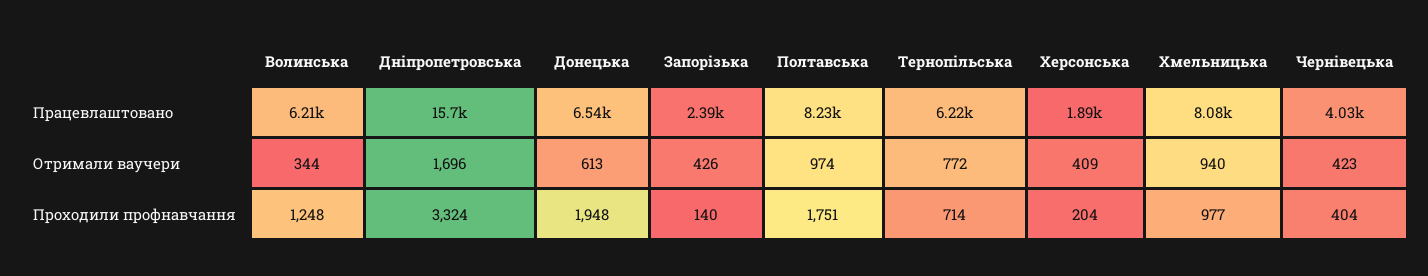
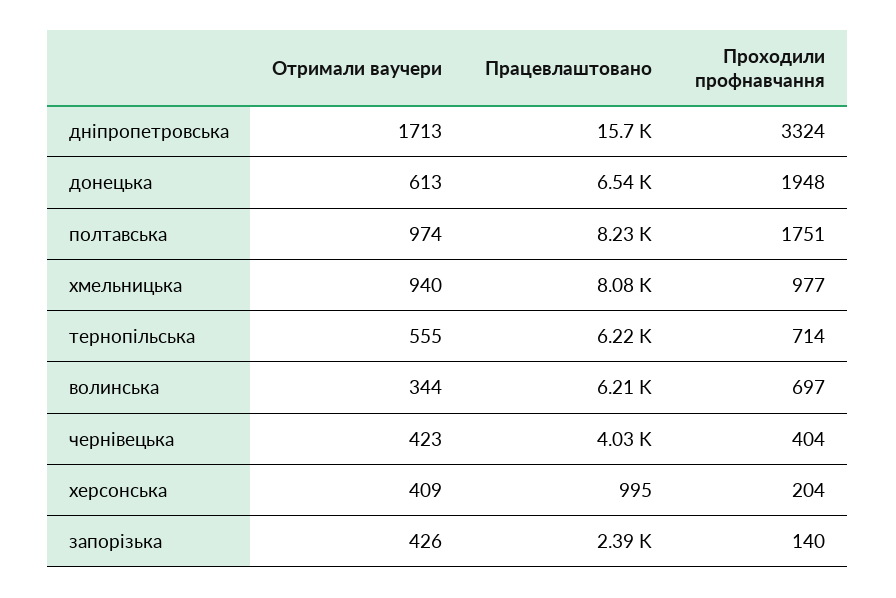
Херсонська, Працевлаштовано: 1890 -> 995
Дніпропетровська, Отримали ваучери: 1696 -> 1713
Тернопільська, Отримали ваучери: 772 -> 555
Волинська, Проходили профнавчання: 1248 -> 697

